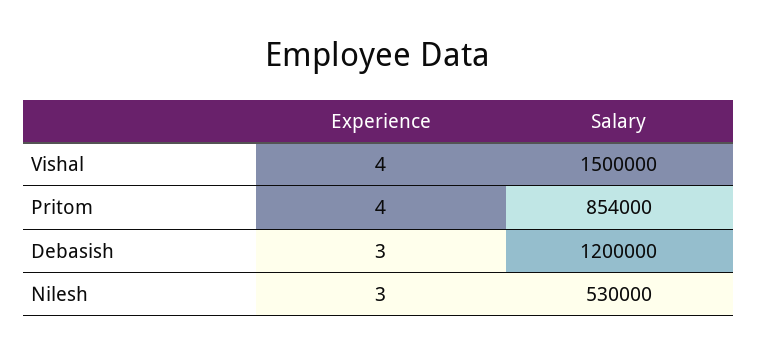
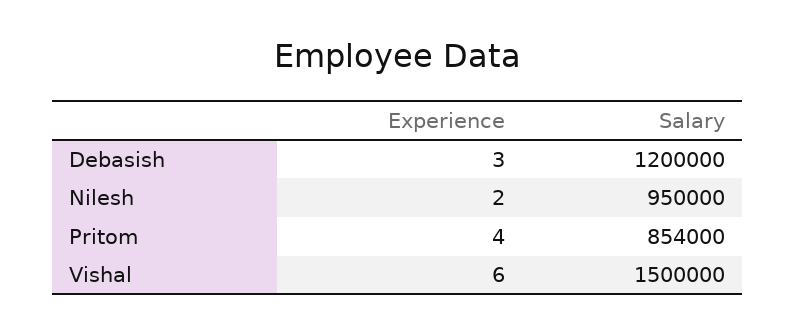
Experience, Vishal: 4 -> 6
Experience, Nilesh: 3 -> 2
Salary, Nilesh: 530000 -> 950000

